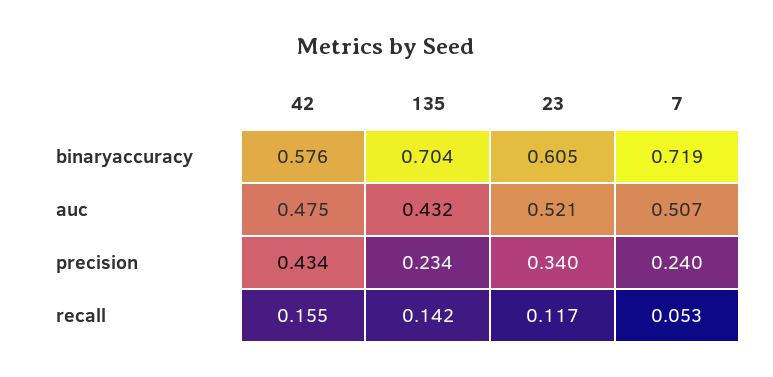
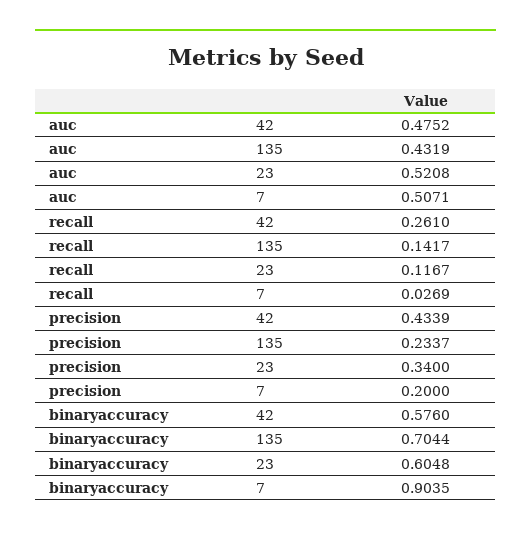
7, binaryaccuracy: 0.719 -> 0.9035
7, precision: 0.24 -> 0.2
42, recall: 0.155 -> 0.261
7, recall: 0.053 -> 0.0269

